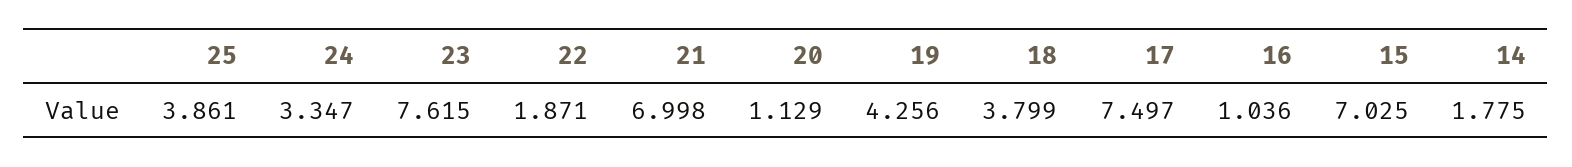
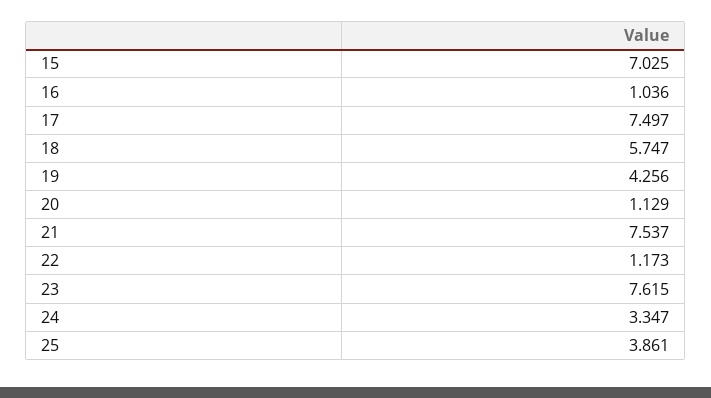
22: 1.871 -> 1.173
21: 6.998 -> 7.537
18: 3.799 -> 5.747
14: 1.775 -> none

